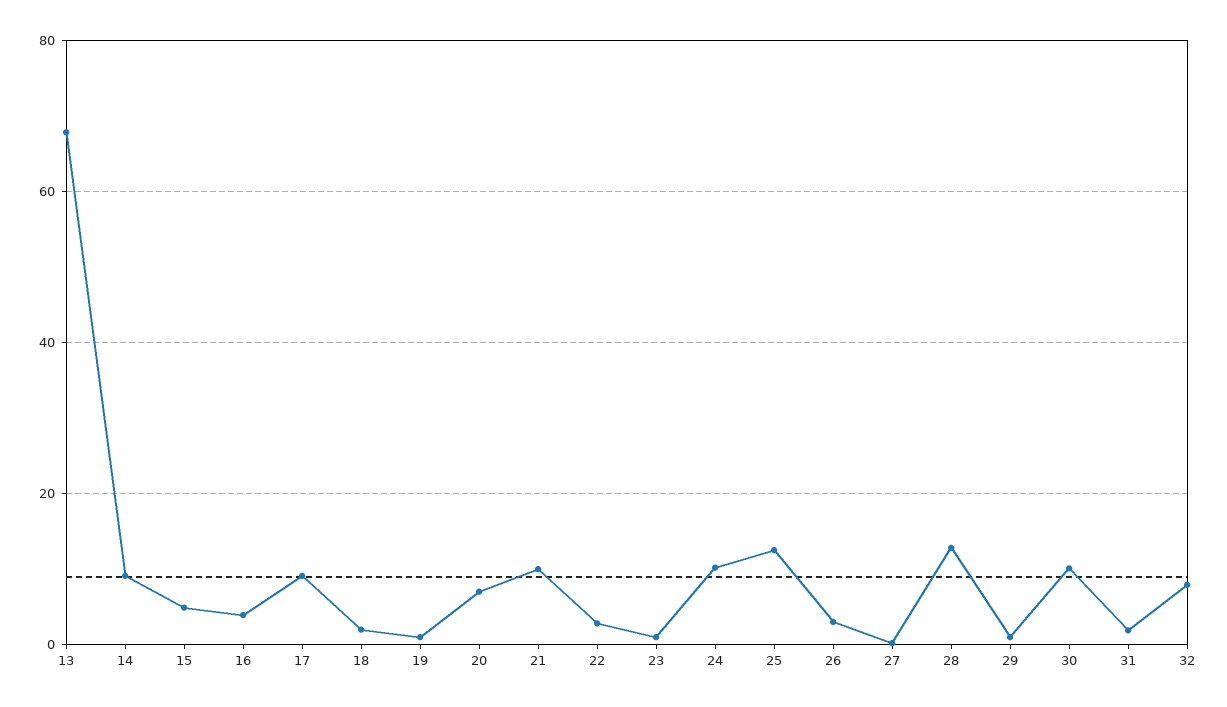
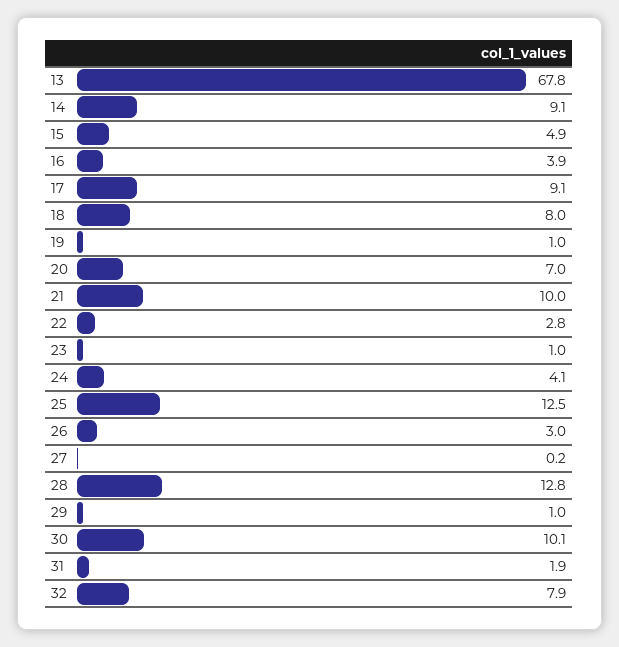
18: 2 -> 8
24: 10 -> 4.1

